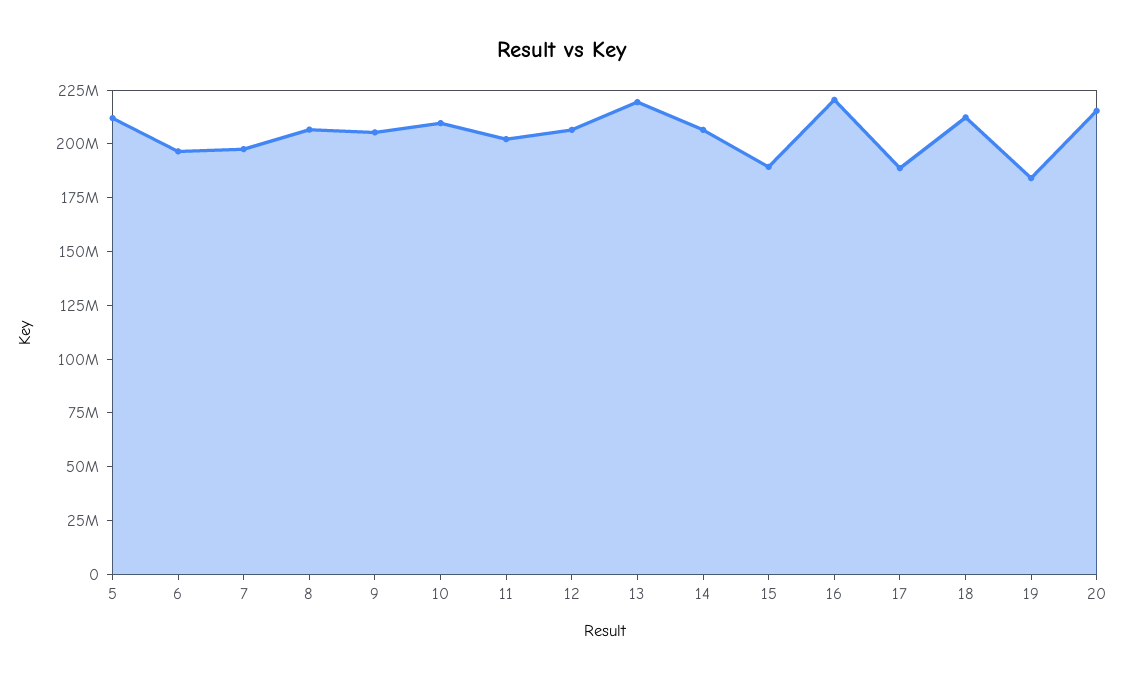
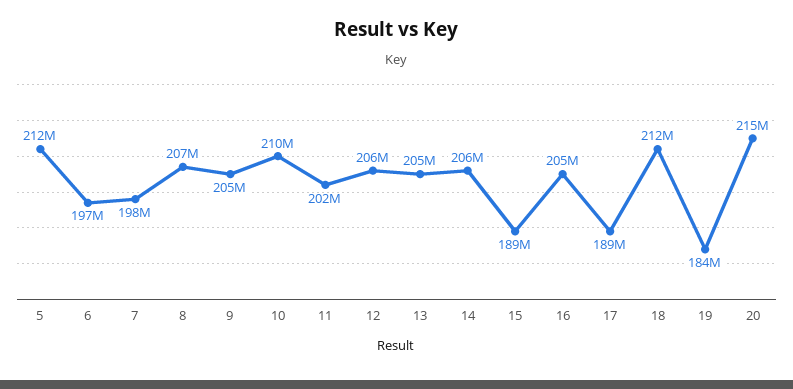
13: 220000000 -> 205000000
16: 220000000 -> 205000000

